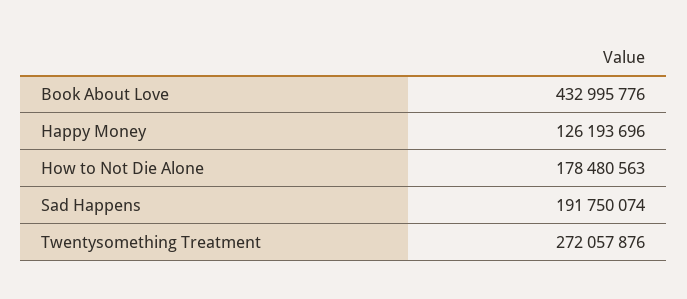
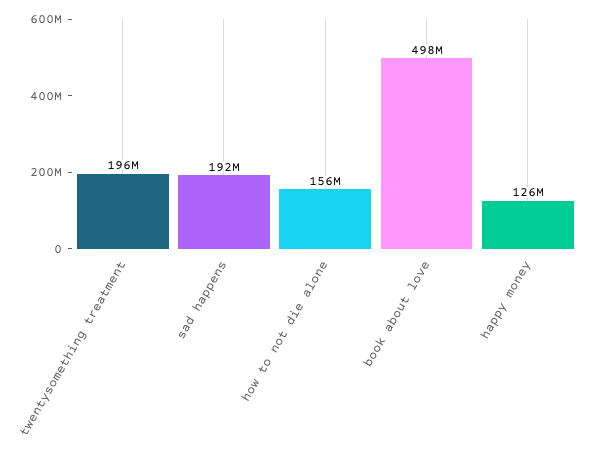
Book About Love: 432995776 -> 498000000
How to Not Die Alone: 178480563 -> 156000000
Twentysomething Treatment: 272057876 -> 196000000

